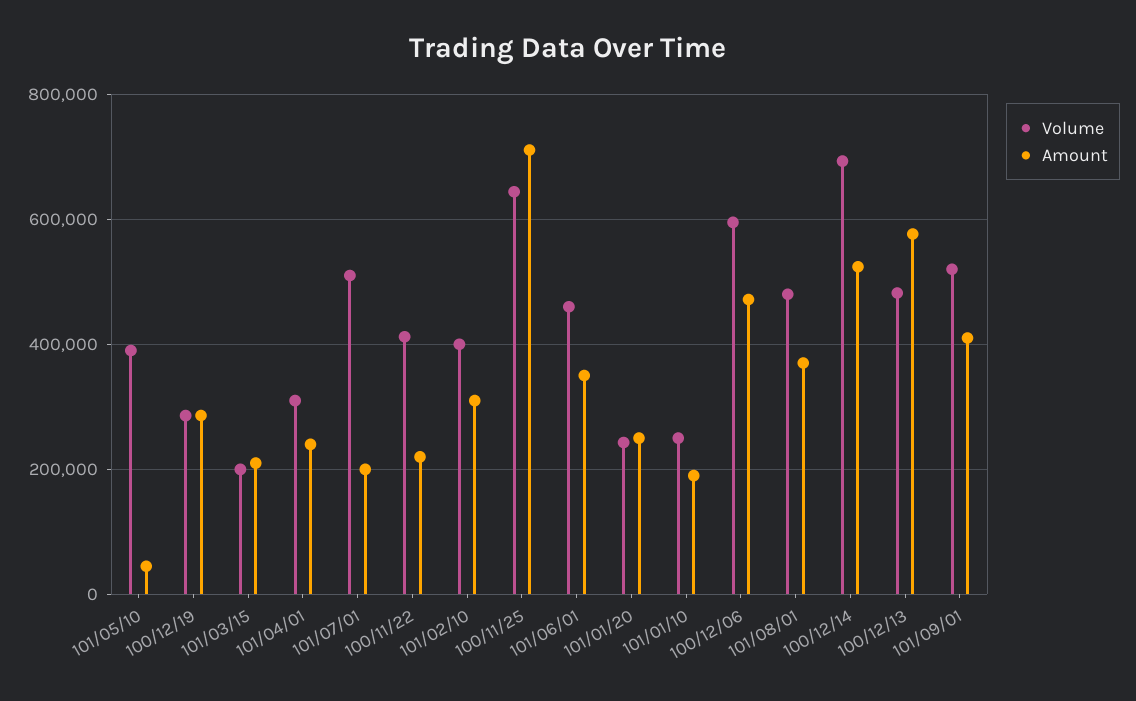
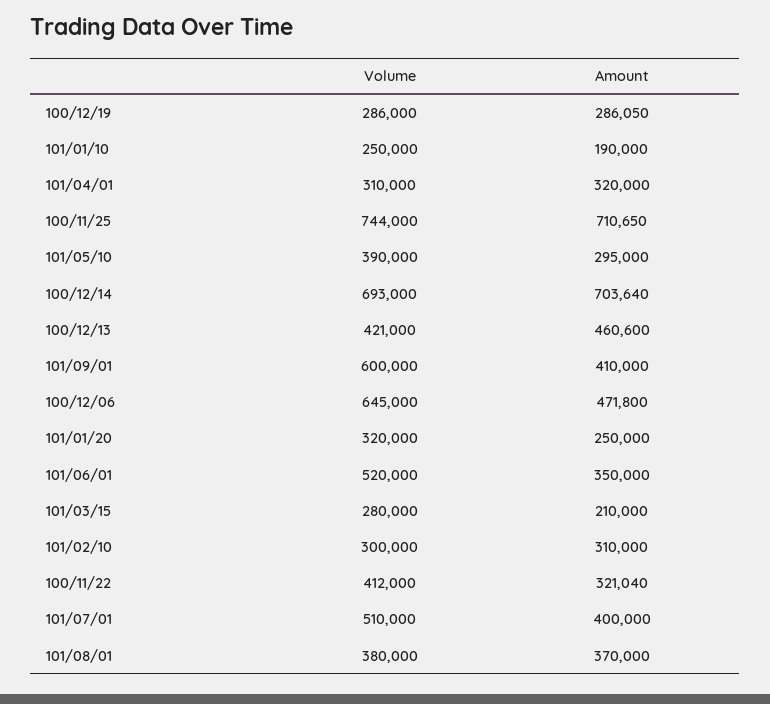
Amount, 101/05/10: 40000 -> 295000
Volume, 101/03/15: 200000 -> 280000
Amount, 101/04/01: 240000 -> 320000
Amount, 101/07/01: 200000 -> 400000
Amount, 100/11/22: 220000 -> 321040
Volume, 101/02/10: 400000 -> 300000
Volume, 100/11/25: 640000 -> 744000
Volume, 101/06/01: 460000 -> 520000
Volume, 101/01/20: 240000 -> 320000
Volume, 100/12/06: 600000 -> 645000
Volume, 101/08/01: 480000 -> 380000
Amount, 100/12/14: 520000 -> 703640
Volume, 100/12/13: 480000 -> 421000
Amount, 100/12/13: 580000 -> 460600
Volume, 101/09/01: 520000 -> 600000

